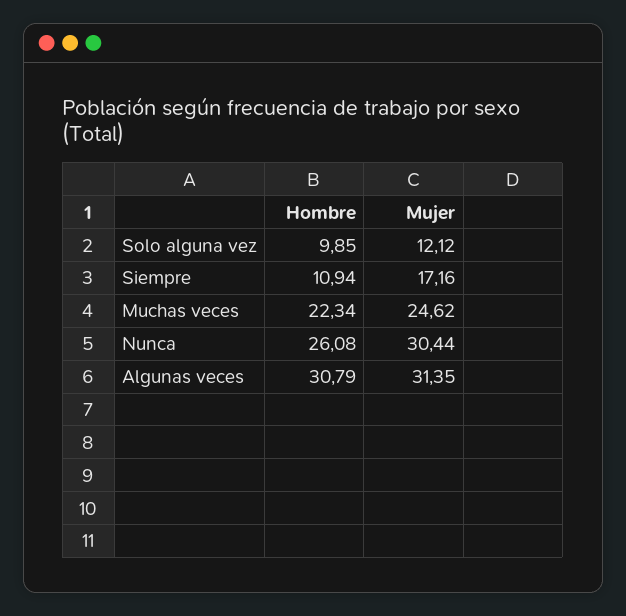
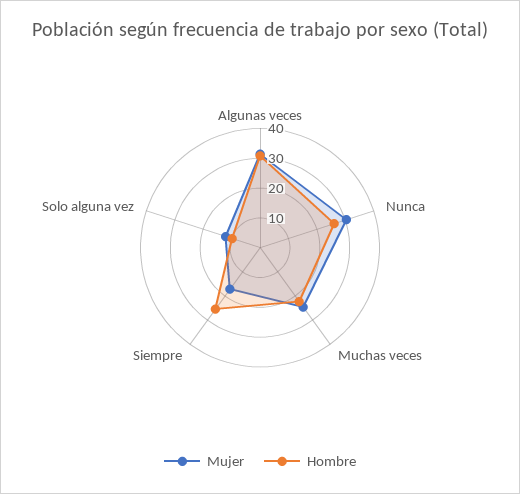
Hombre, Siempre: 10.94 -> 25

